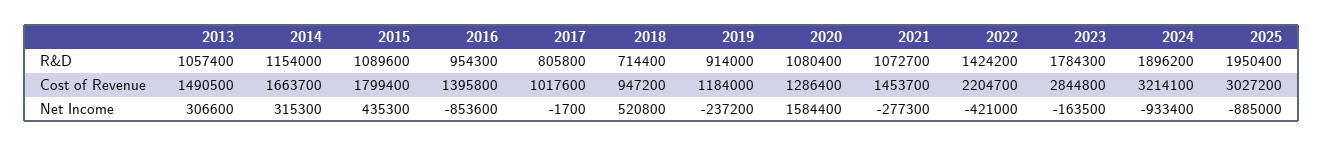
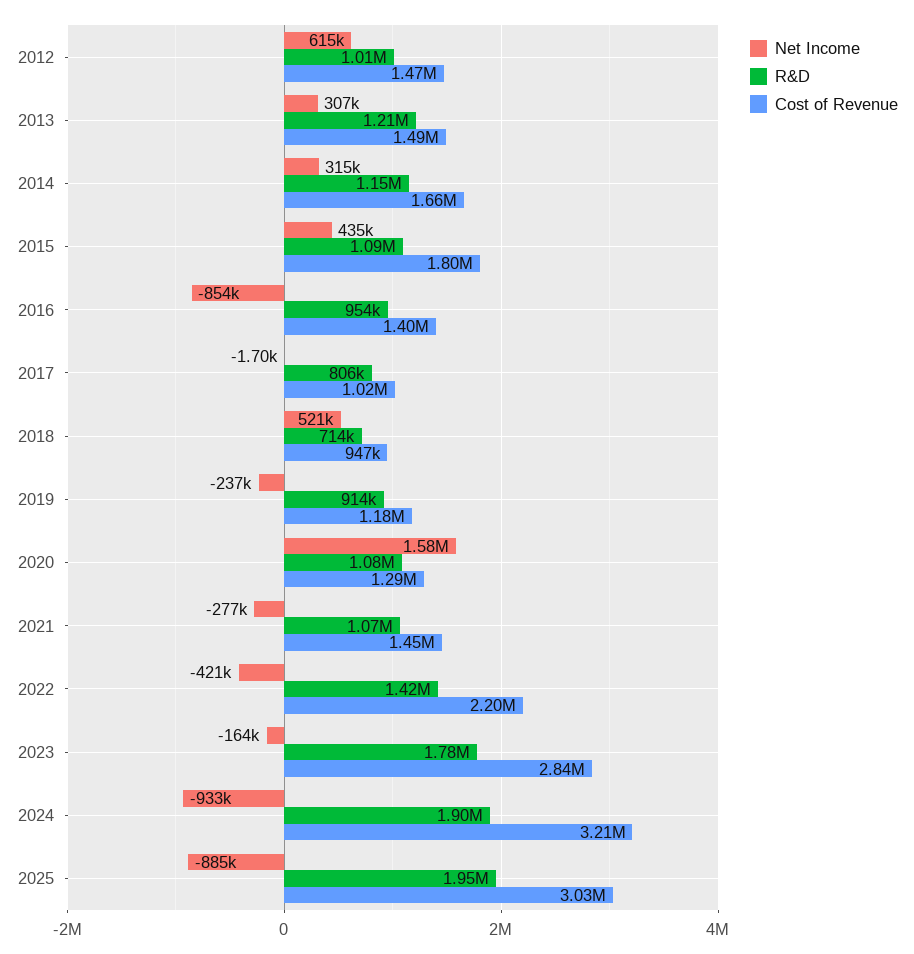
R&D, 2013: 1057400 -> 1210000
Net Income, 2012: none -> 615000
R&D, 2012: none -> 1010000
Cost of Revenue, 2012: none -> 1470000

